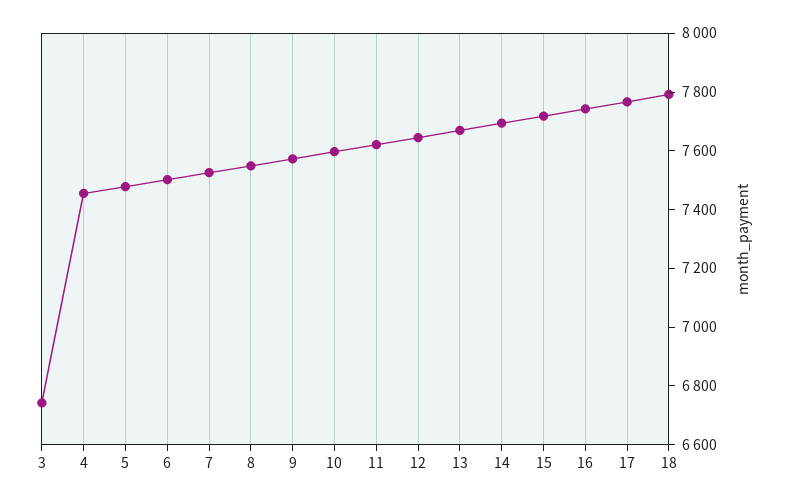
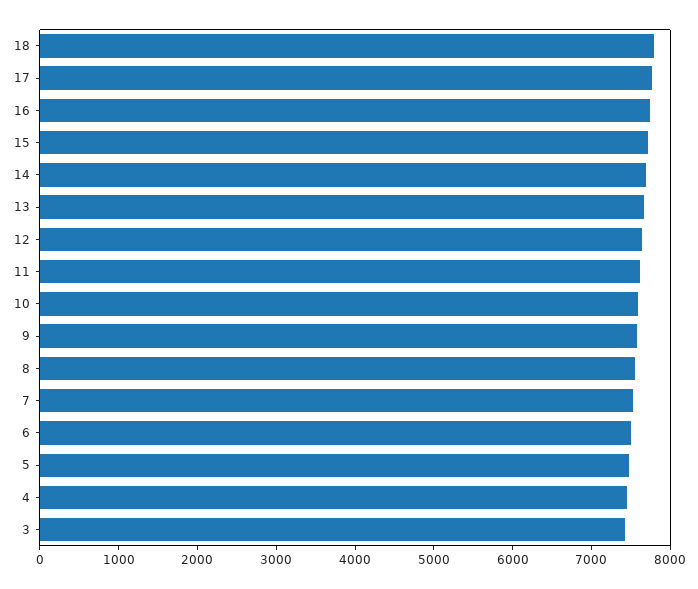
3: 6750 -> 7400

